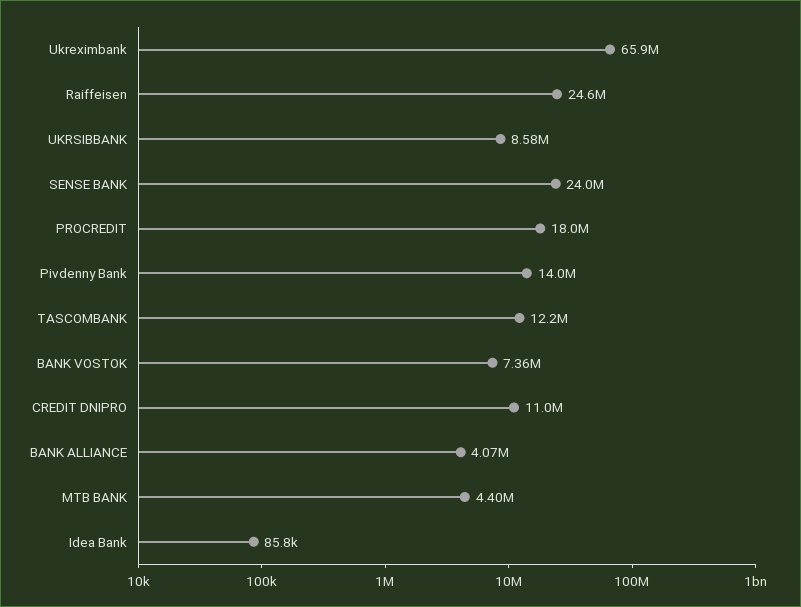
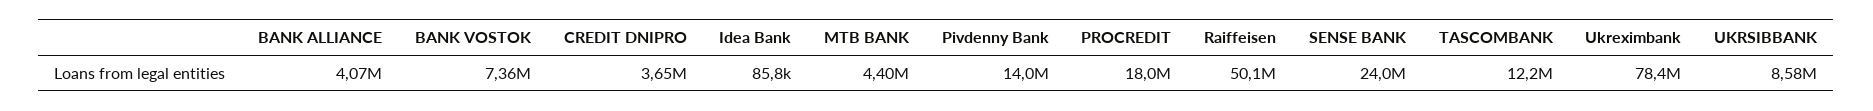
Ukreximbank: 65900000 -> 78400000
Raiffeisen: 24600000 -> 50100000
CREDIT DNIPRO: 11000000 -> 3650000

